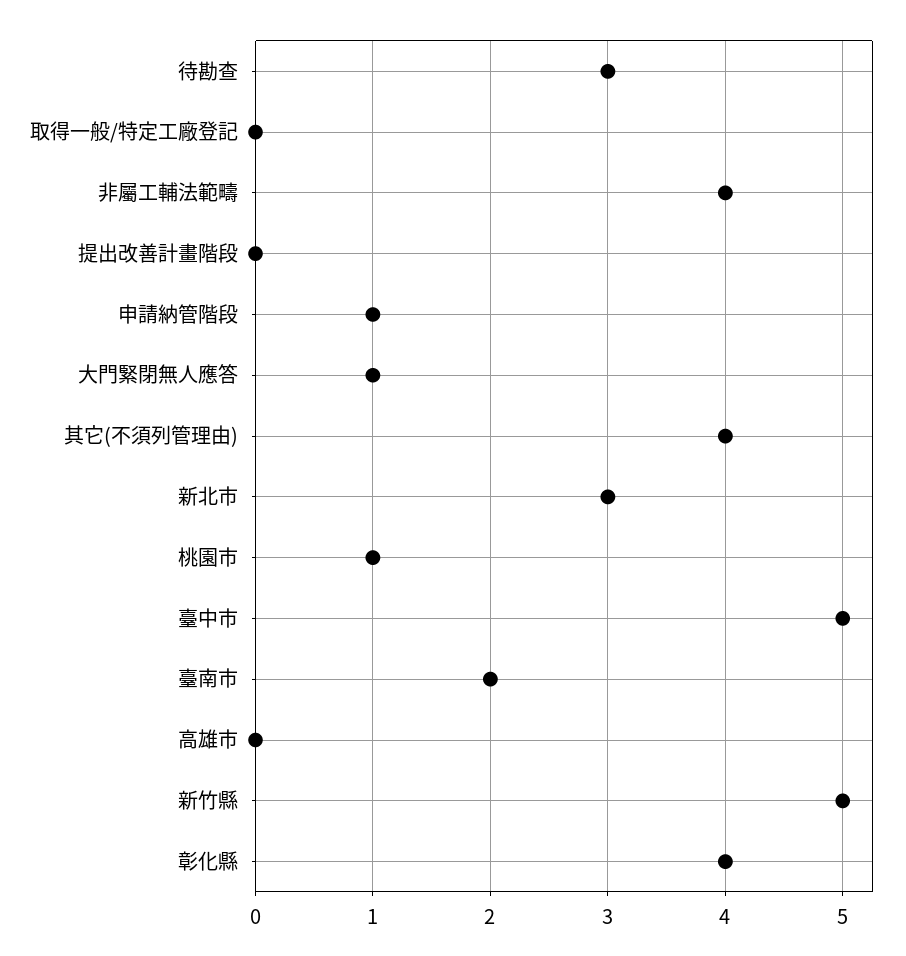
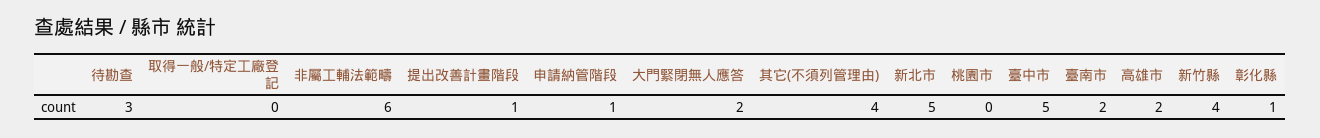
非屬工輔法範疇: 4 -> 6
提出改善計畫階段: 0 -> 1
大門緊閉無人應答: 1 -> 2
新北市: 3 -> 5
桃園市: 1 -> 0
高雄市: 0 -> 2
新竹縣: 5 -> 4
彰化縣: 4 -> 1

